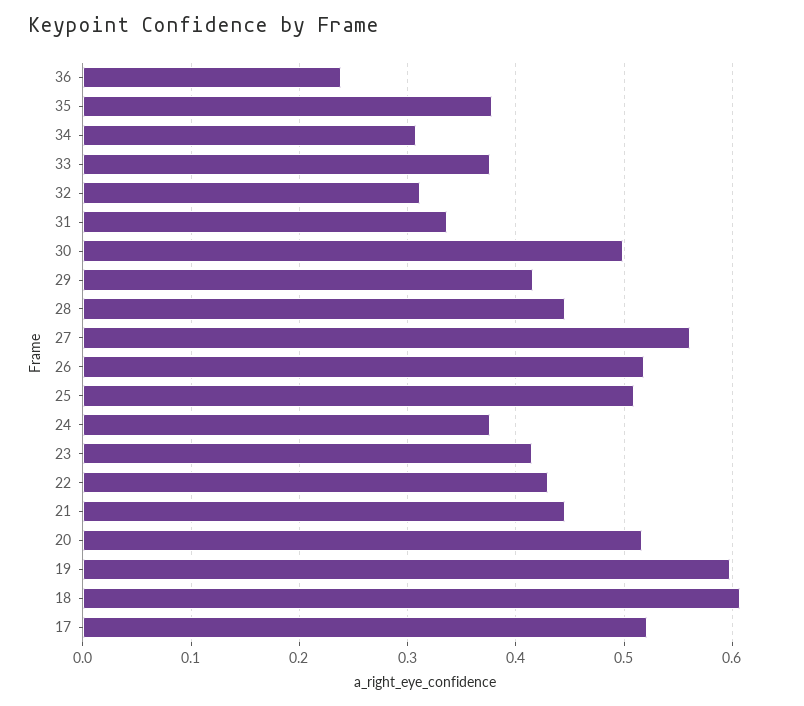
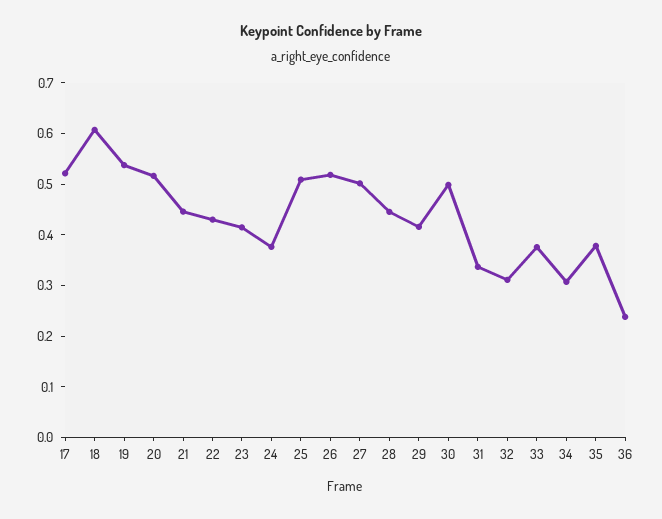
27: 0.56 -> 0.5
19: 0.6 -> 0.54

